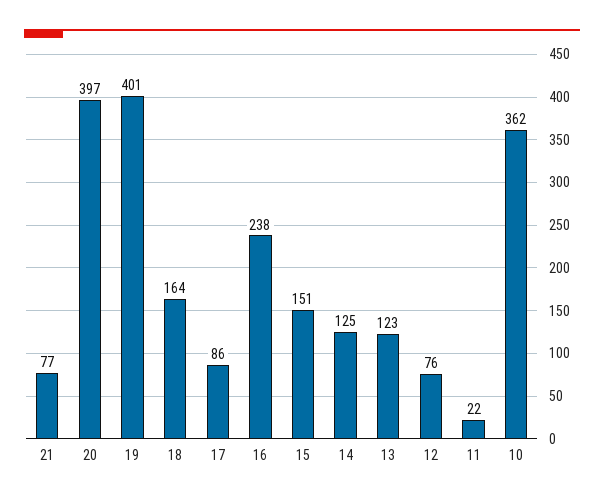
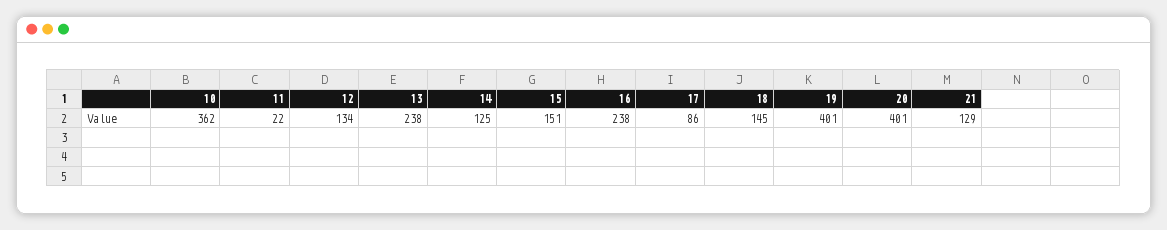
21: 77 -> 129
20: 397 -> 401
18: 164 -> 145
13: 123 -> 238
12: 76 -> 134

